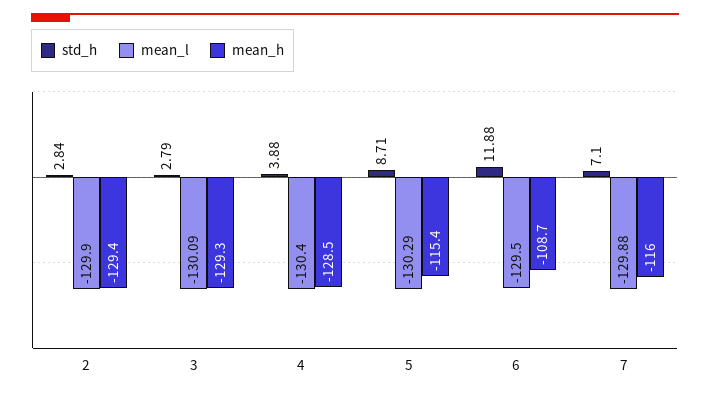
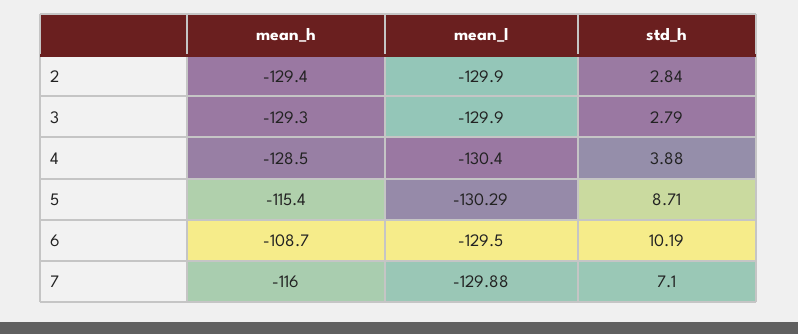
mean_l, 3: -130.09 -> -129.9
std_h, 6: 11.88 -> 10.19

